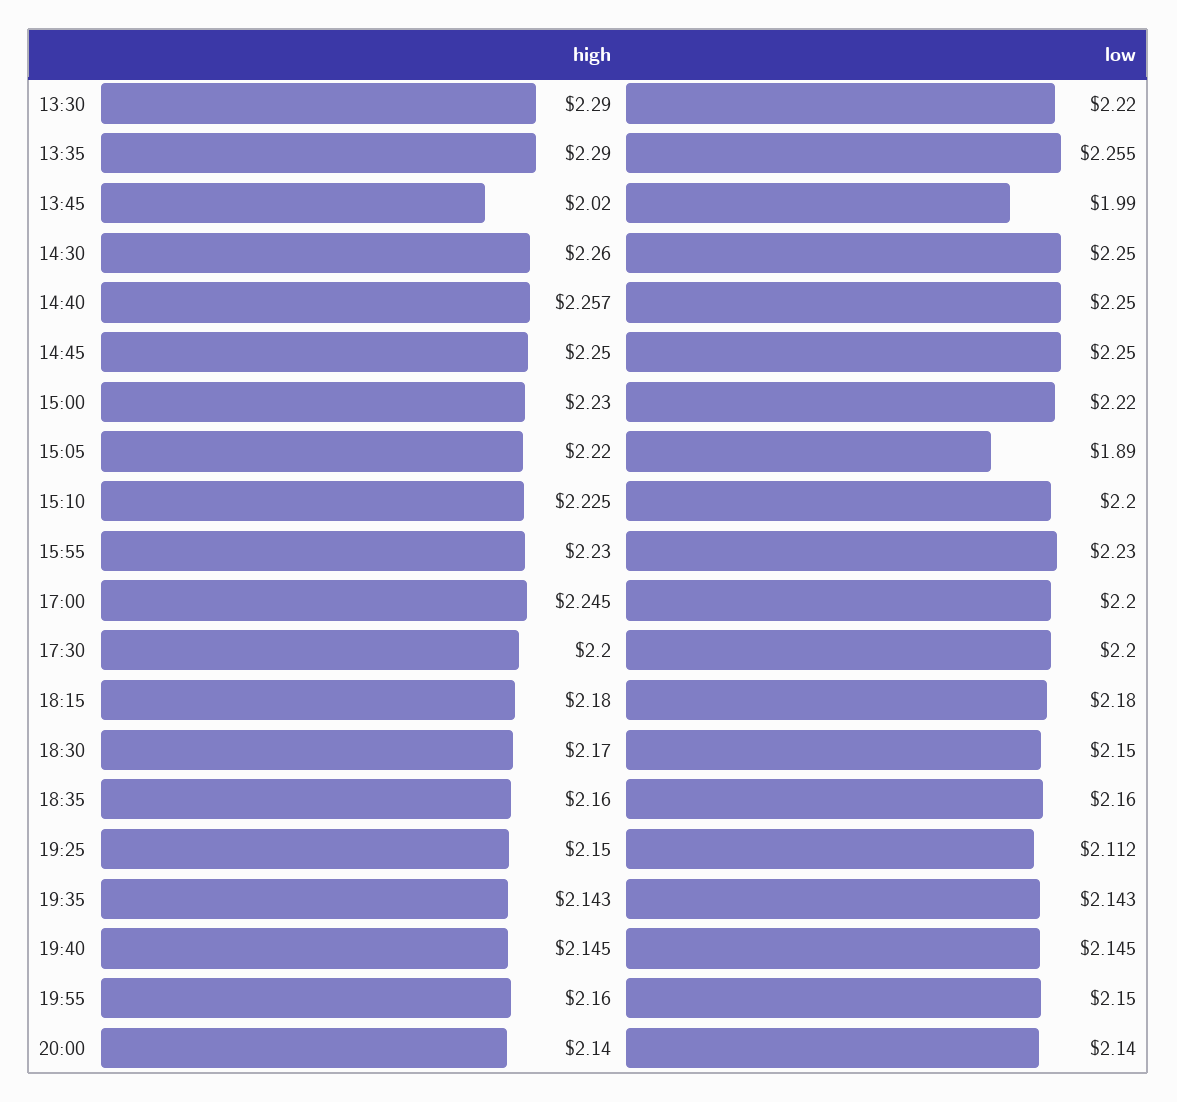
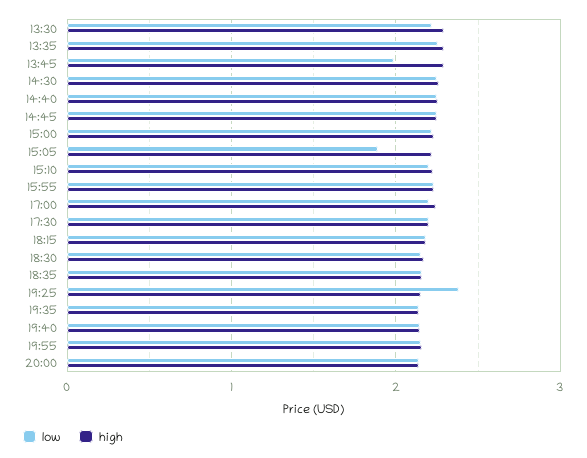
high, 13:45: 2.02 -> 2.3
low, 19:25: 2.112 -> 2.4

